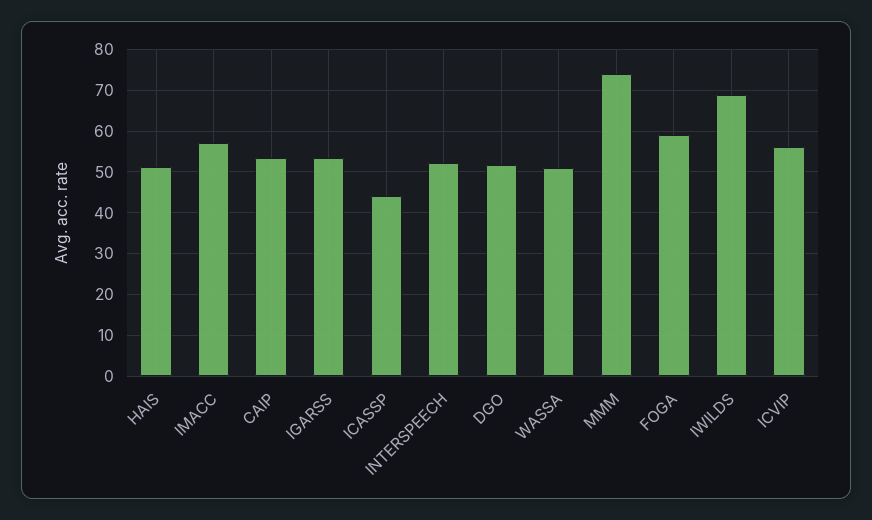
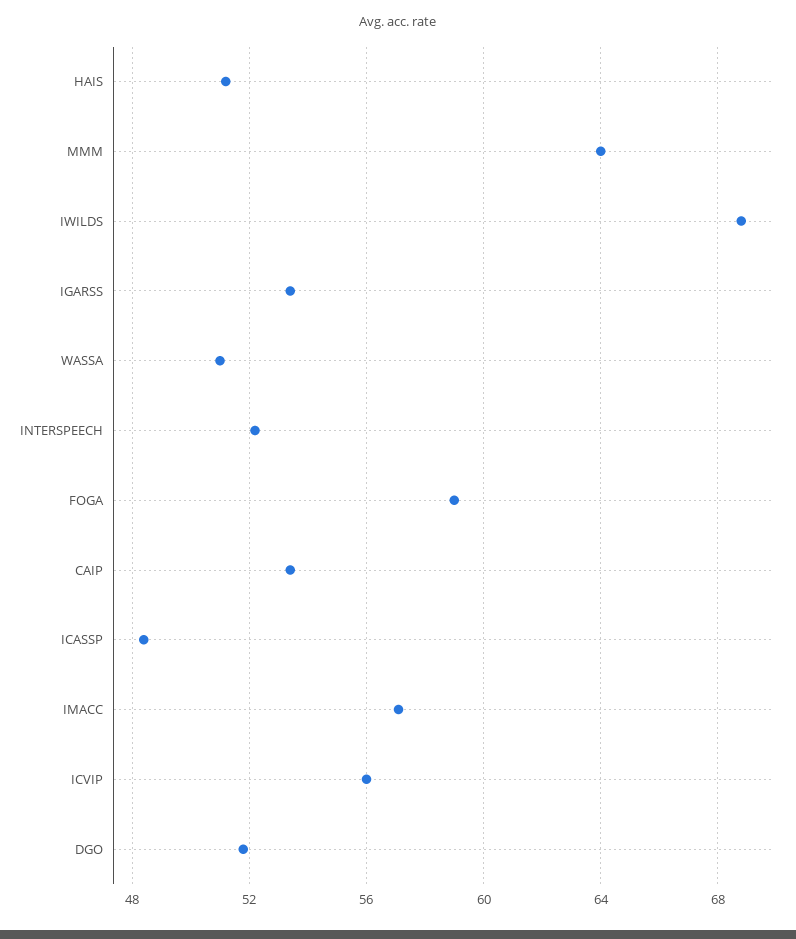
ICASSP: 44 -> 48.5
MMM: 74 -> 64

